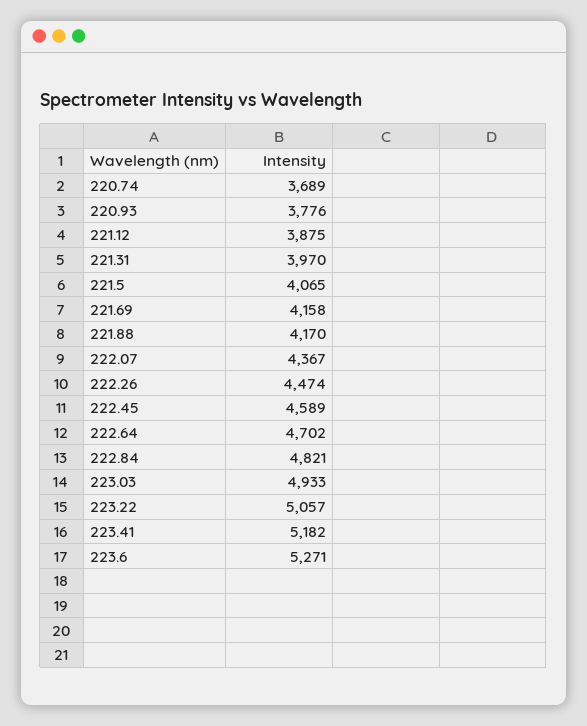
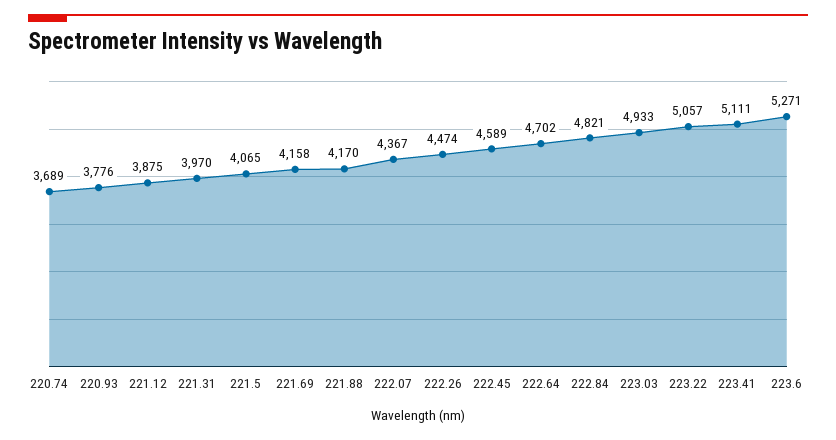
223.41: 5182 -> 5111

